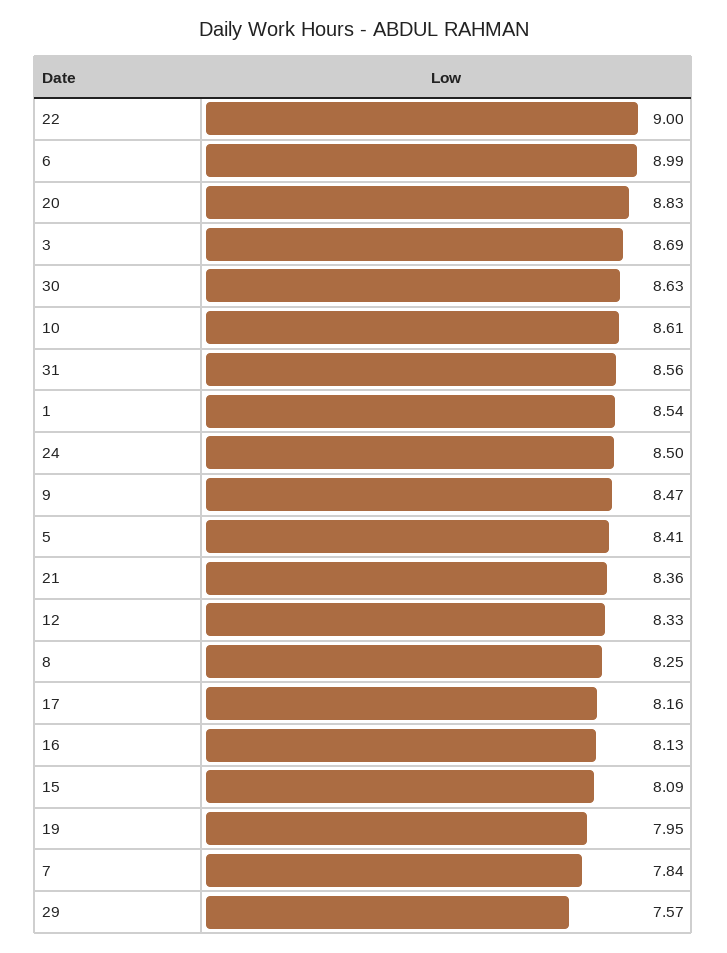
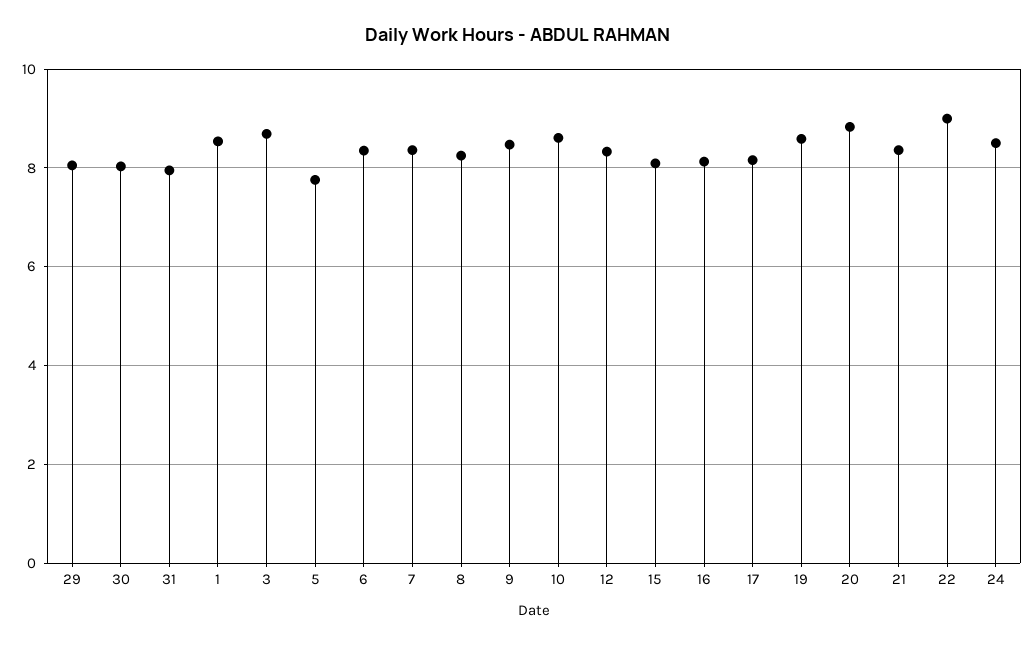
6: 8.99 -> 8.4
30: 8.63 -> 8
31: 8.56 -> 8
5: 8.41 -> 7.8
19: 7.95 -> 8.6
7: 7.84 -> 8.4
29: 7.57 -> 8

